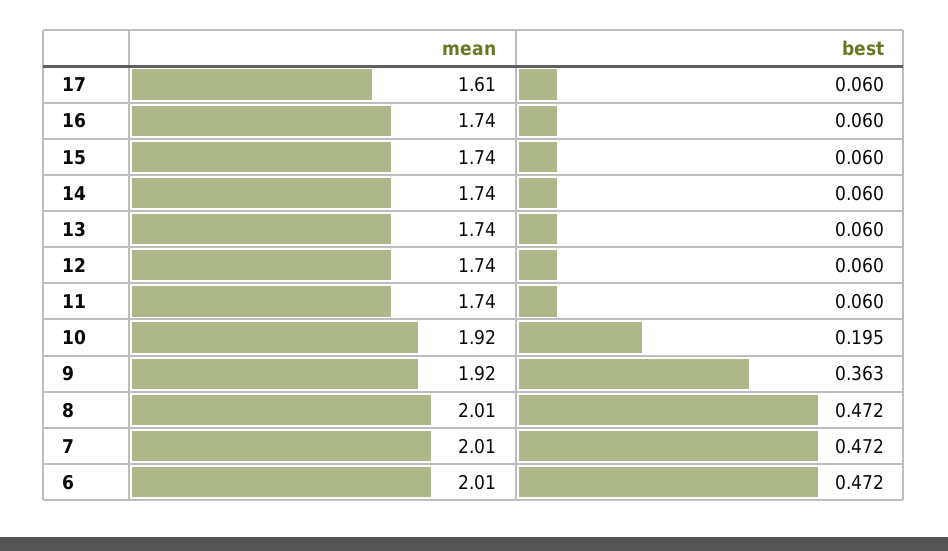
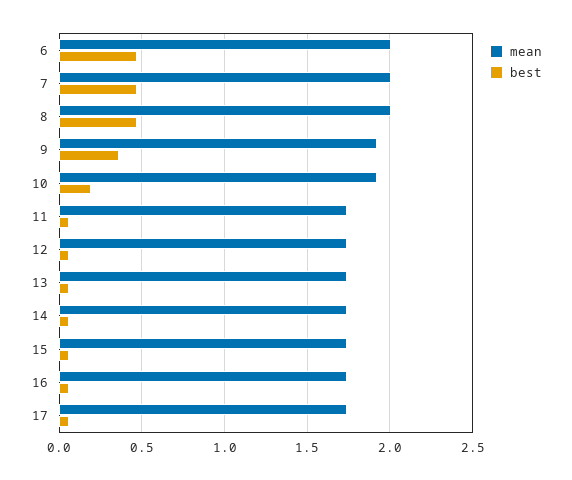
mean, 17: 1.61 -> 1.75

